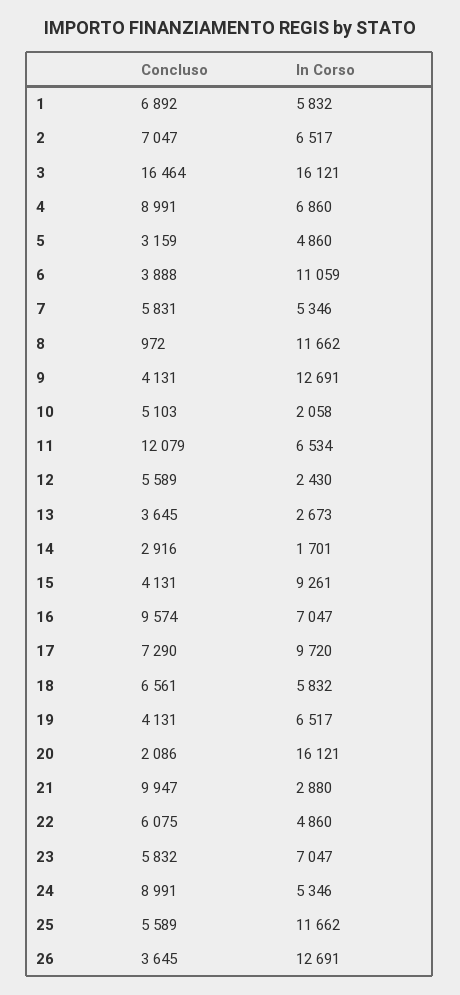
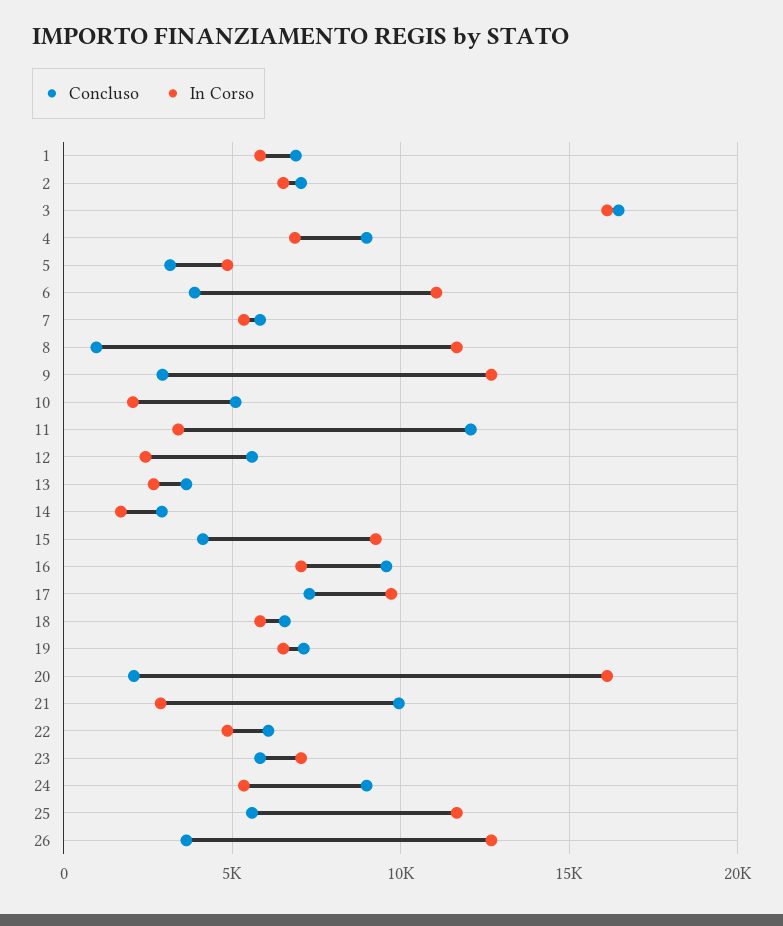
Concluso, 9: 4131 -> 3000
In Corso, 11: 6534 -> 3500
Concluso, 19: 4131 -> 7000

